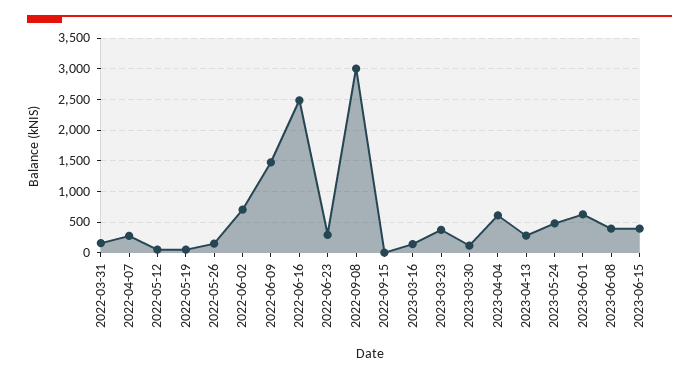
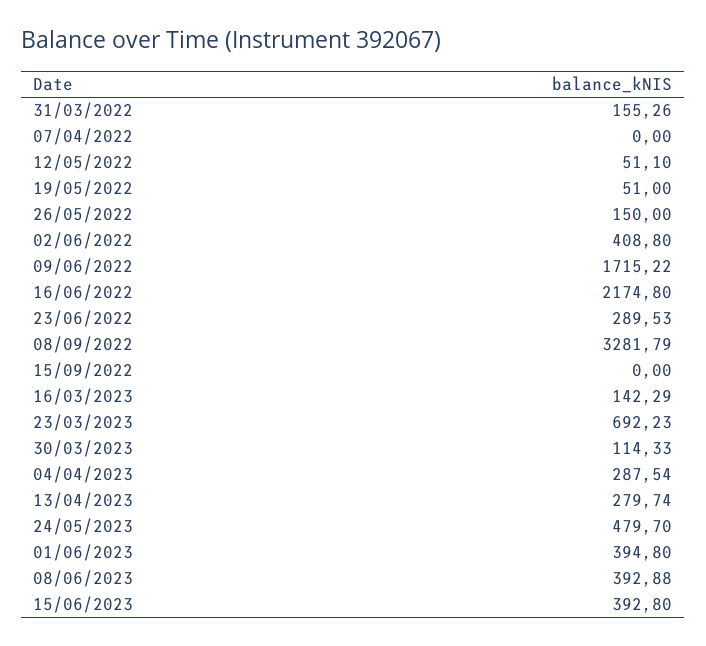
2022-04-07: 300 -> 0
2022-06-02: 700 -> 408.8
2022-06-09: 1500 -> 1715.22
2022-06-16: 2500 -> 2174.8
2022-09-08: 3000 -> 3281.79
2023-03-23: 400 -> 692.23
2023-04-04: 600 -> 287.54
2023-06-01: 600 -> 394.8

